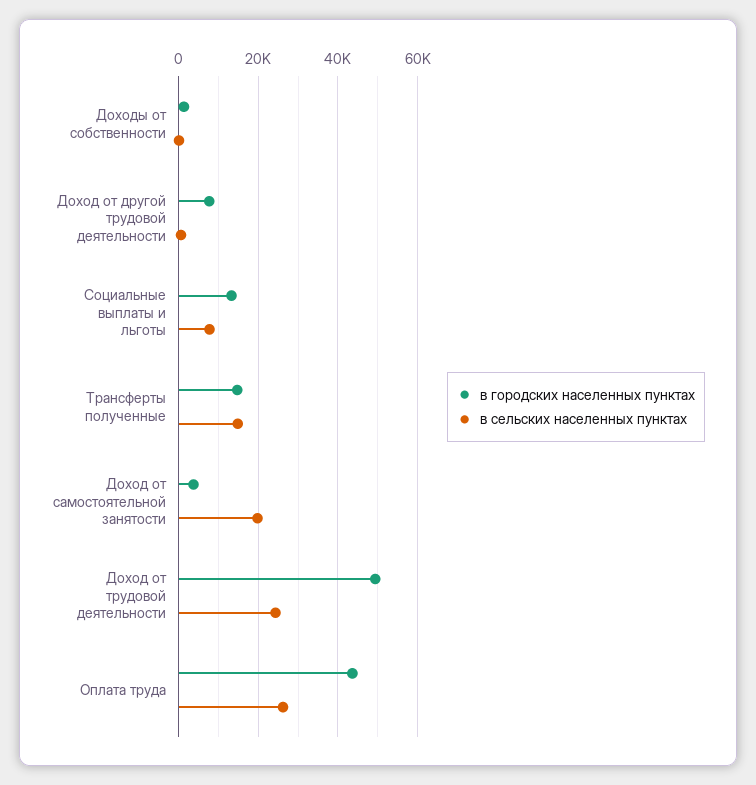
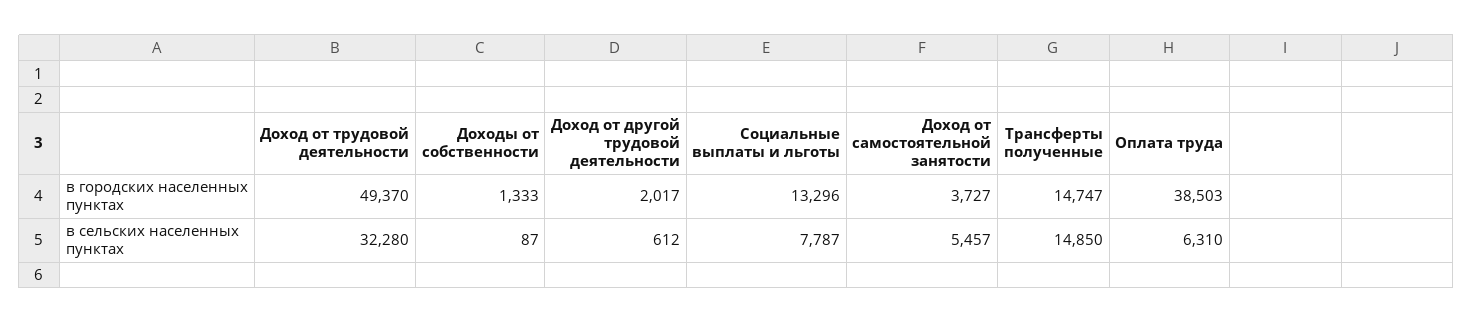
в городских населенных пунктах, Доход от другой трудовой деятельности: 8000 -> 2017
в сельских населенных пунктах, Доход от самостоятельной занятости: 20000 -> 5457
в сельских населенных пунктах, Доход от трудовой деятельности: 24000 -> 32280
в городских населенных пунктах, Оплата труда: 44000 -> 38503
в сельских населенных пунктах, Оплата труда: 26000 -> 6310

